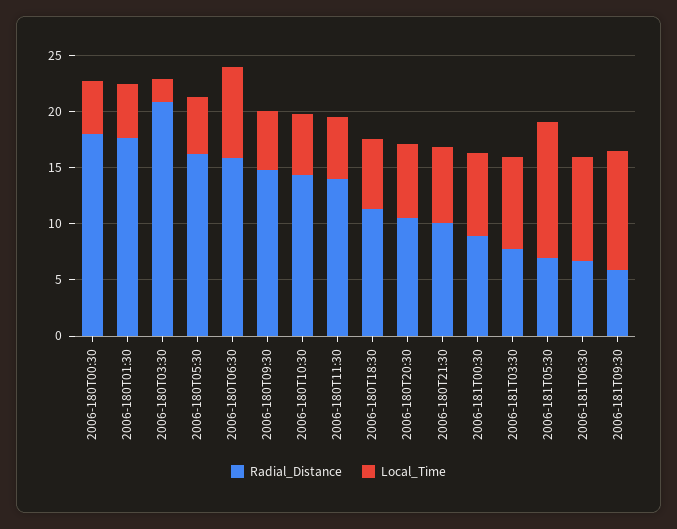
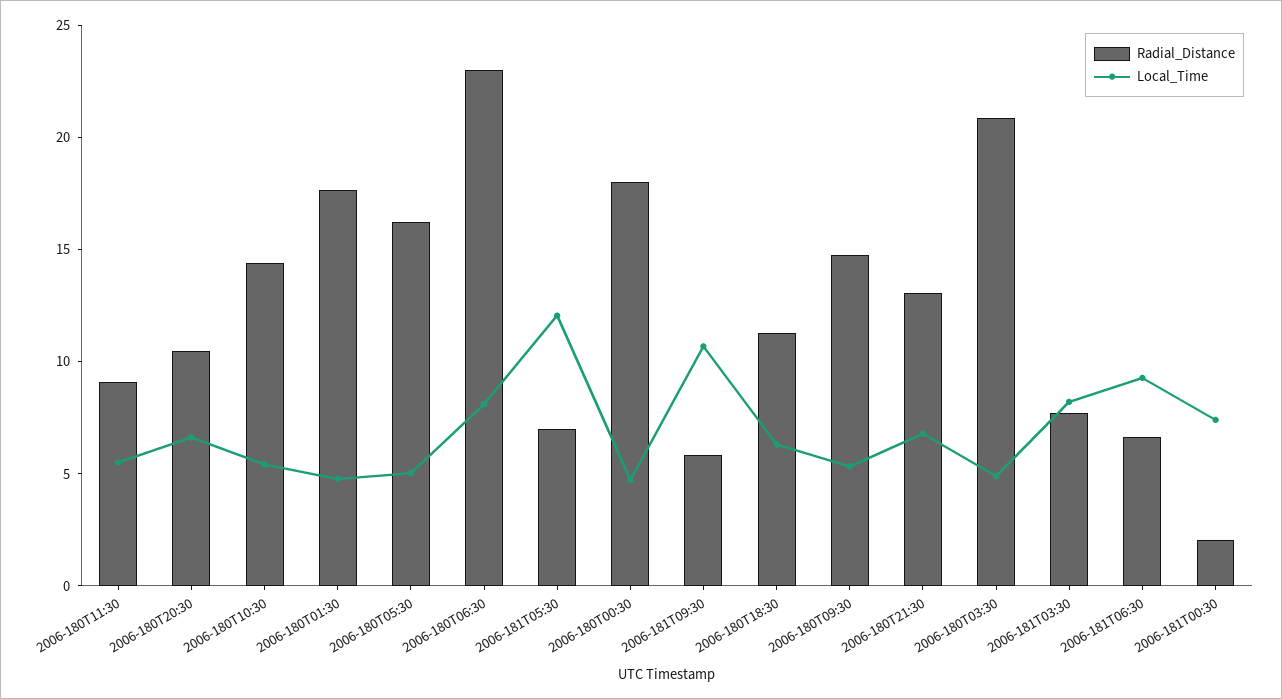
Local_Time, 2006-180T03:30: 2 -> 5
Radial_Distance, 2006-180T06:30: 16 -> 23
Radial_Distance, 2006-180T11:30: 14 -> 9
Radial_Distance, 2006-180T21:30: 10 -> 13
Radial_Distance, 2006-181T00:30: 9 -> 2

